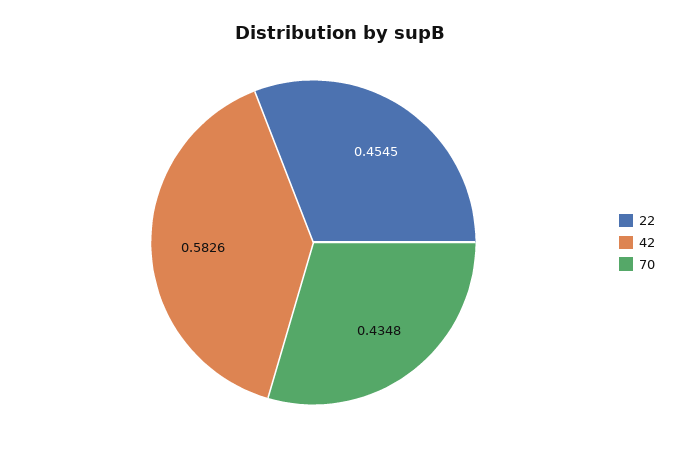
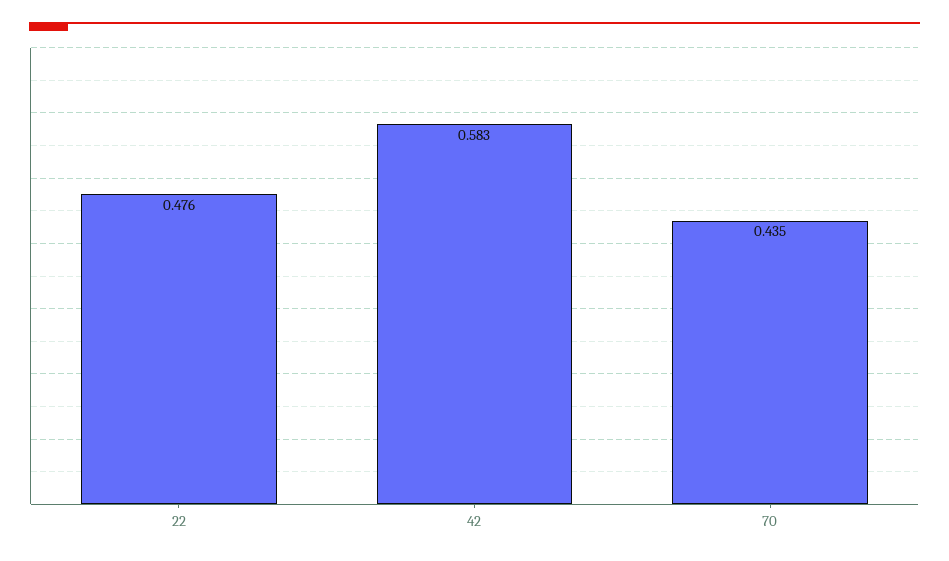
22: 0.4545 -> 0.476

